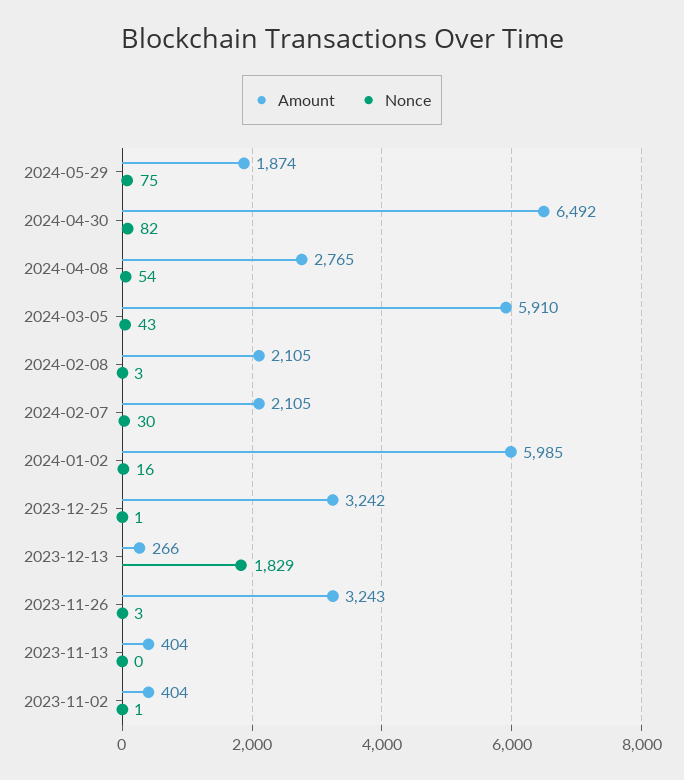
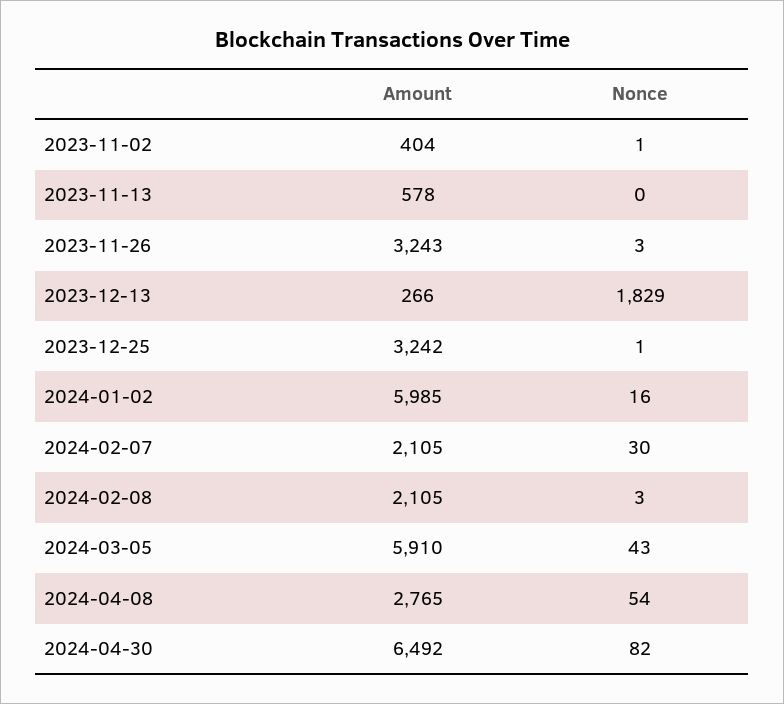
Amount, 2024-05-29: 1874 -> none
Nonce, 2024-05-29: 75 -> none
Amount, 2023-11-13: 404 -> 578

